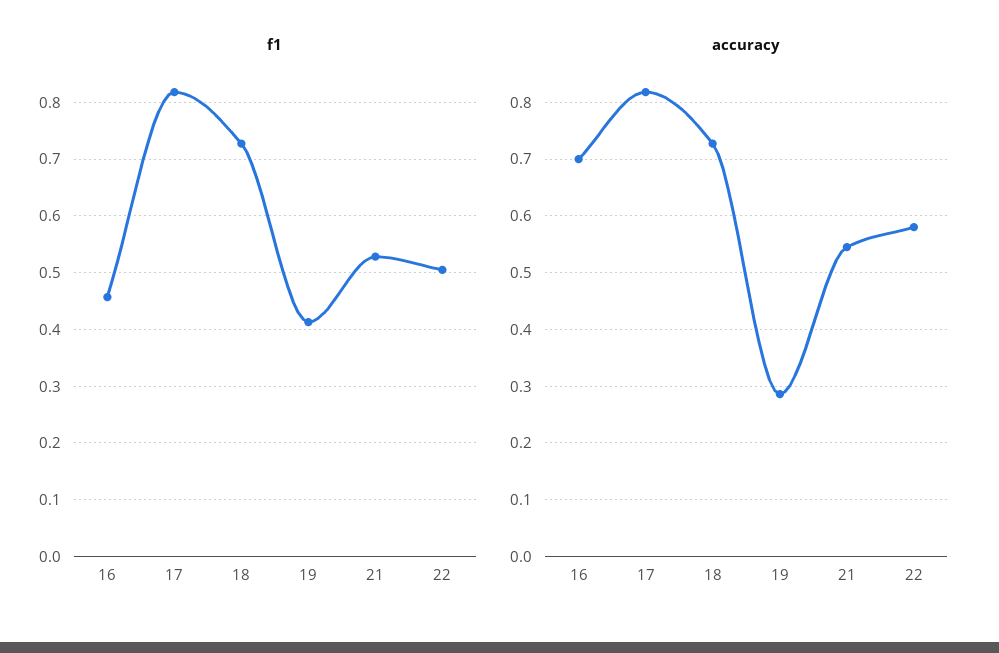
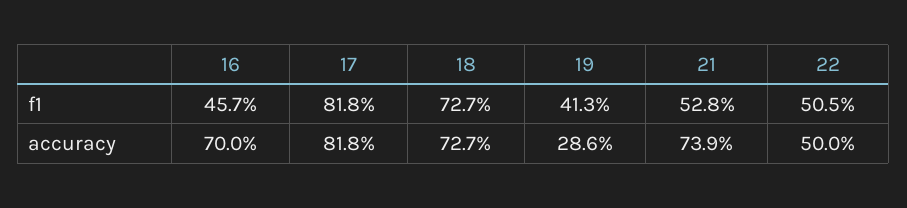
accuracy, 21: 0.54 -> 0.739
accuracy, 22: 0.58 -> 0.5

